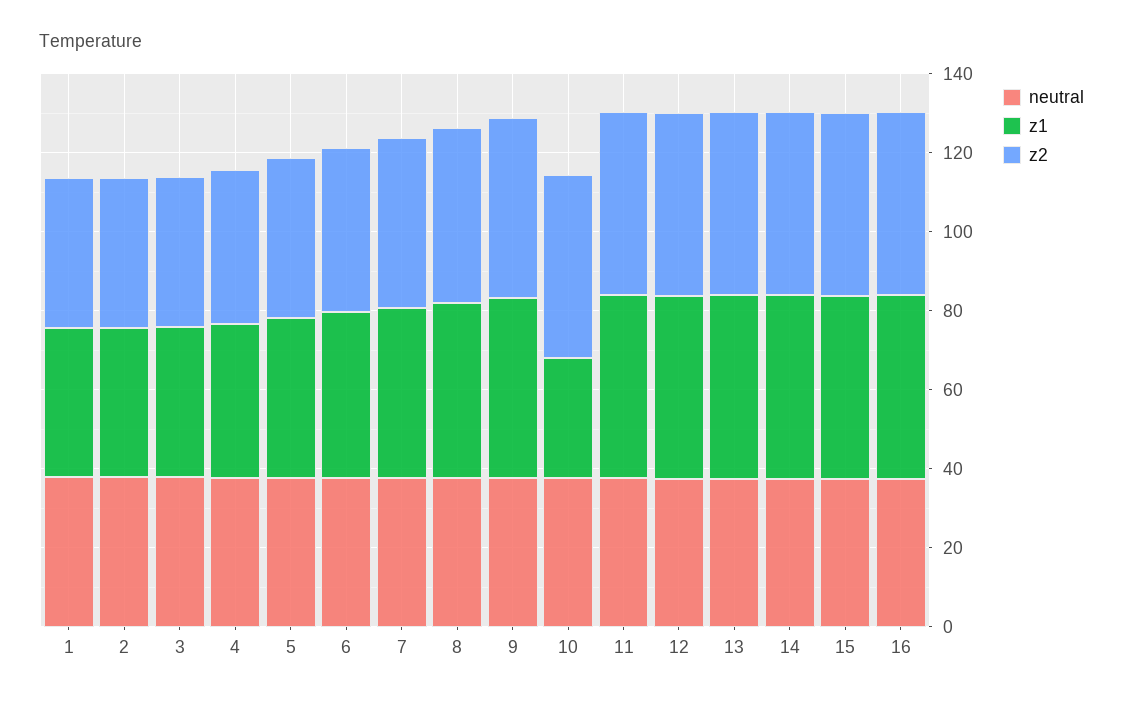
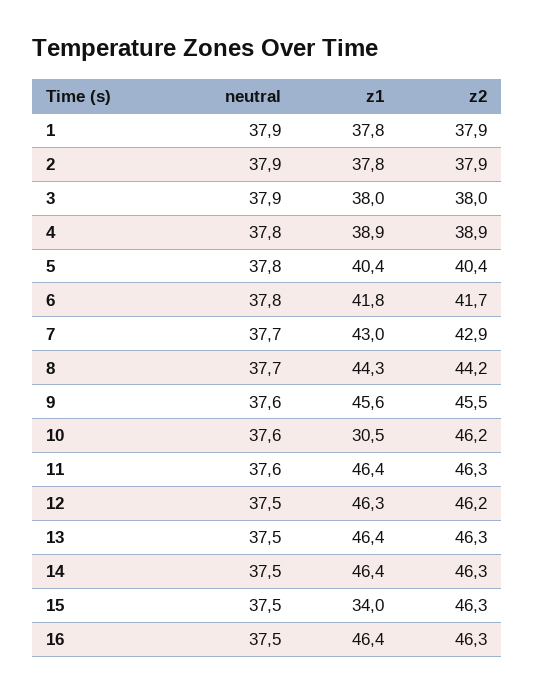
z1, 15: 45 -> 34

